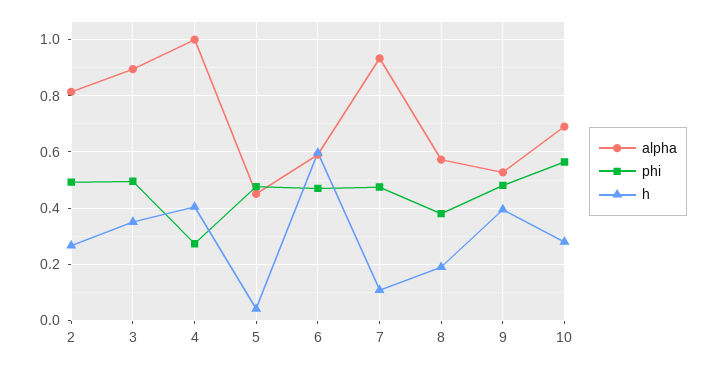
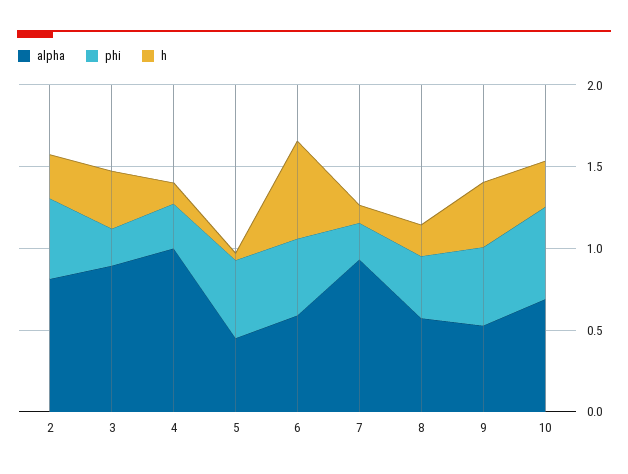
phi, 3: 0.5 -> 0.2
h, 4: 0.4 -> 0.1
phi, 7: 0.475 -> 0.2

